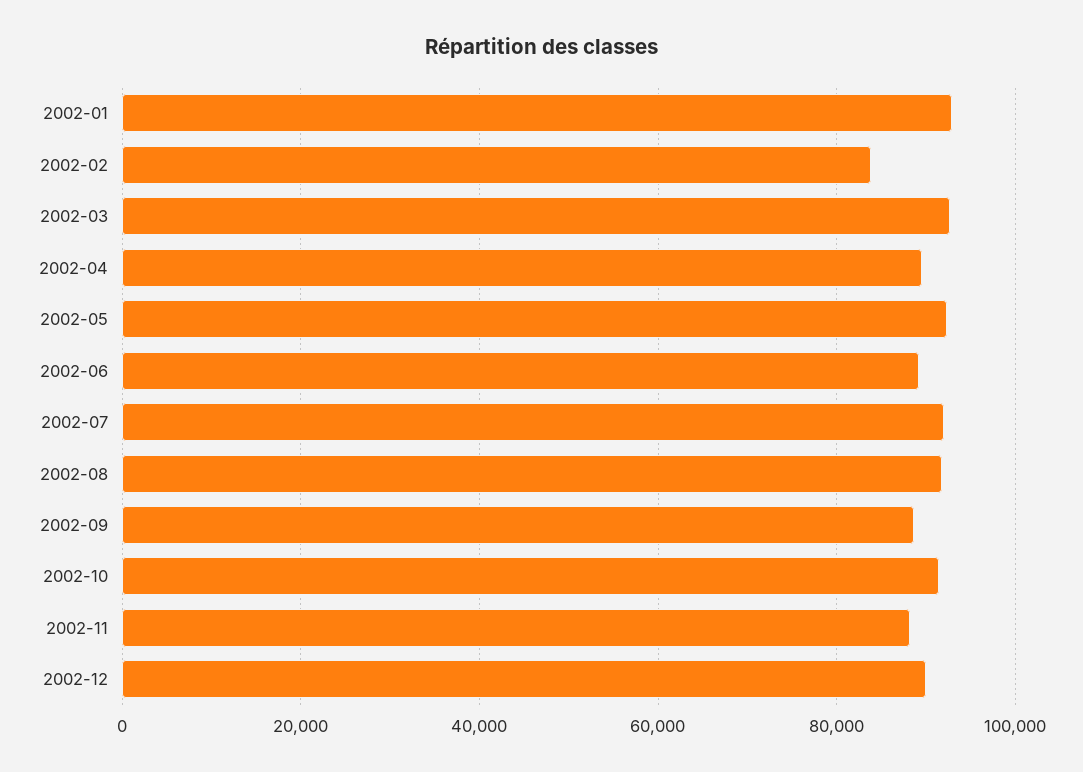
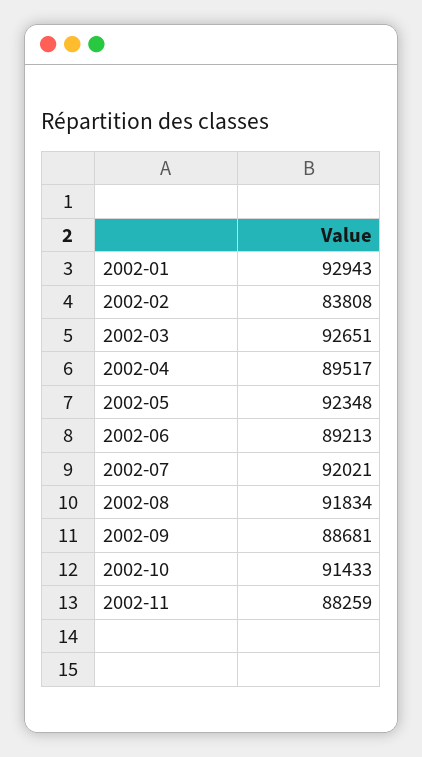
2002-12: 90000 -> none

